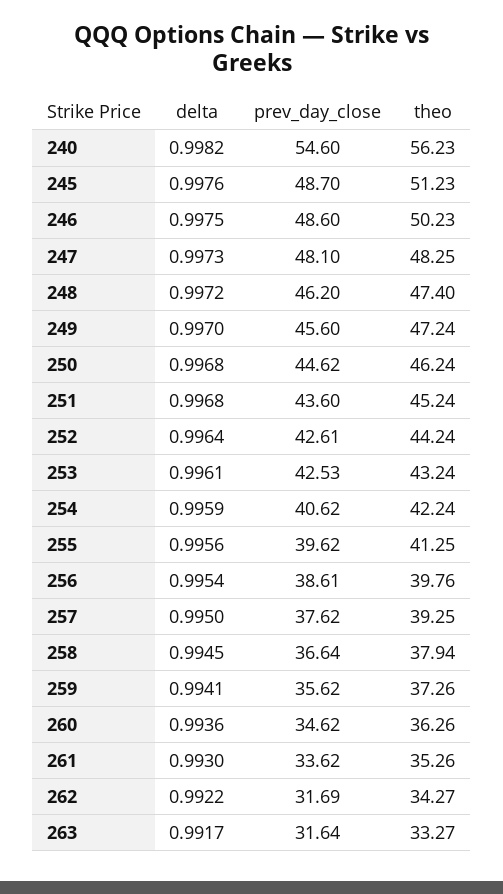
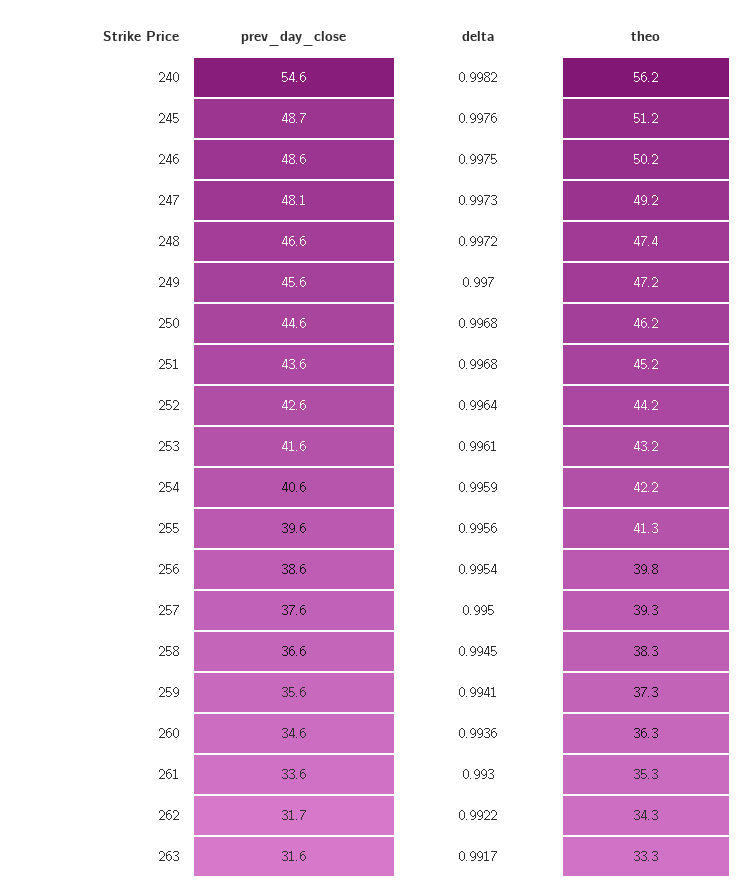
theo, 247: 48.25 -> 49.2
prev_day_close, 248: 46.2 -> 46.6
prev_day_close, 253: 42.53 -> 41.6
theo, 258: 37.94 -> 38.3

